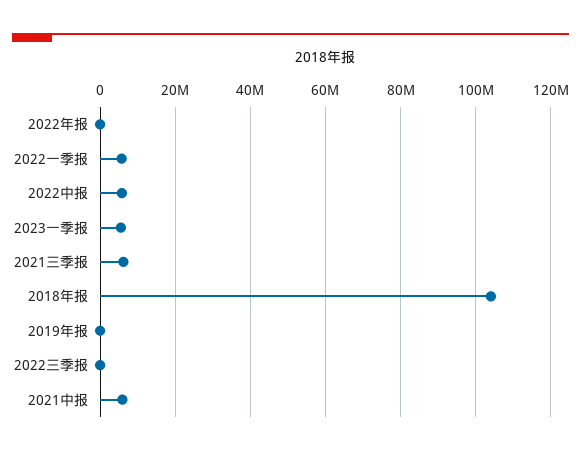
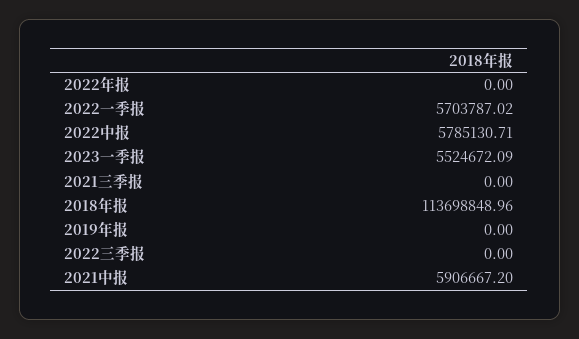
2021三季报: 6000000 -> 0
2018年报: 104000000 -> 113698848.96

